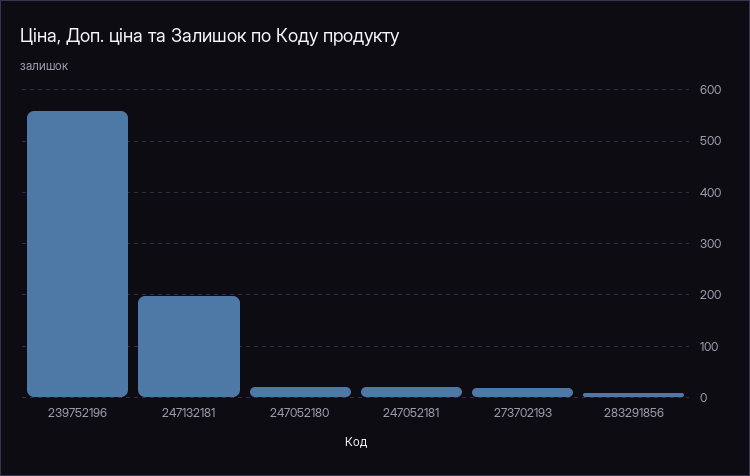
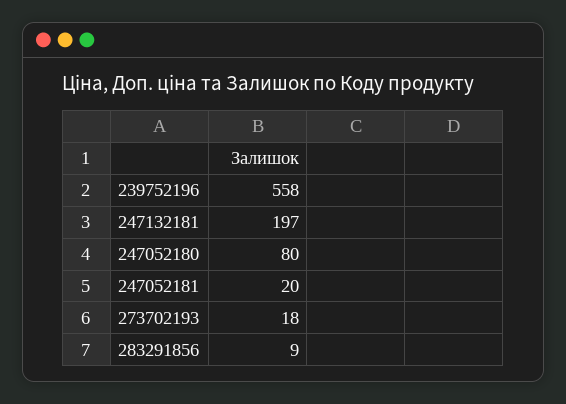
247052180: 20 -> 80

